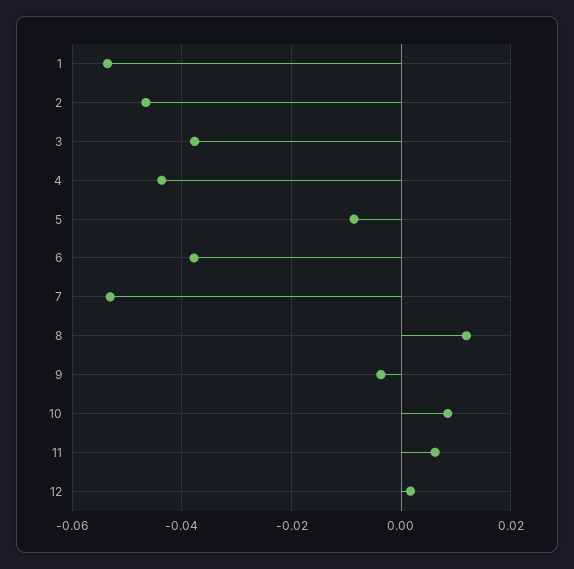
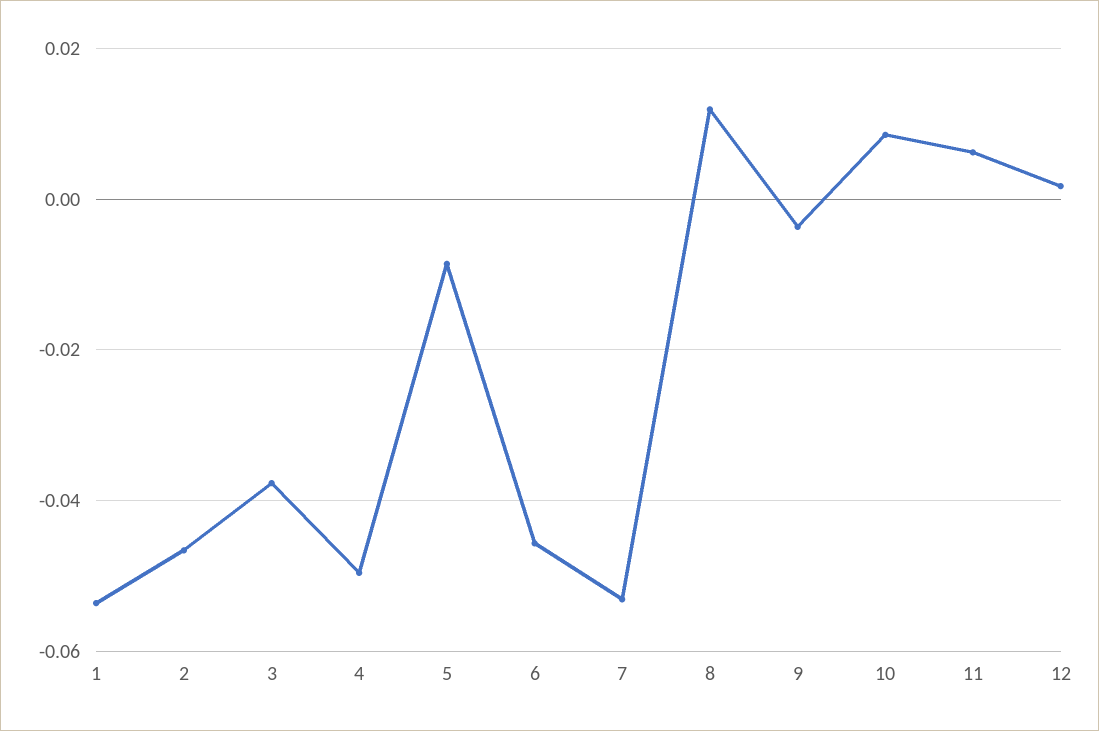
4: -0.044 -> -0.05
6: -0.038 -> -0.046

